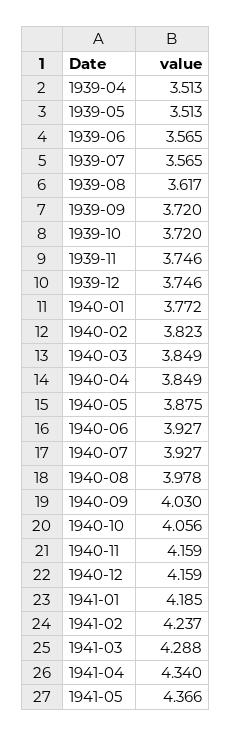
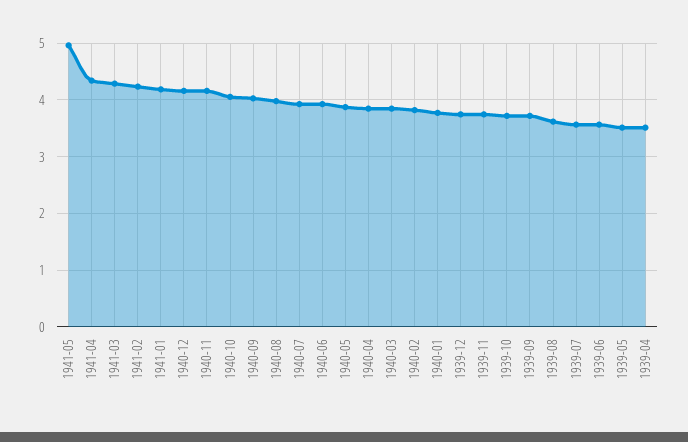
1941-05: 4.366 -> 5

